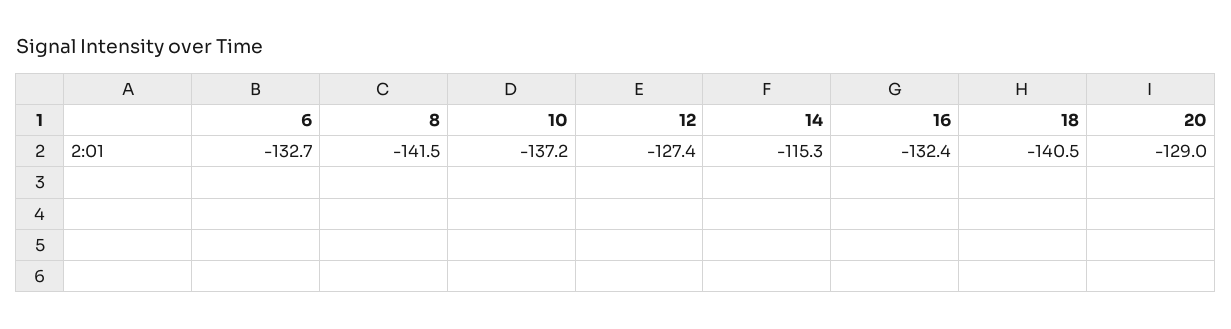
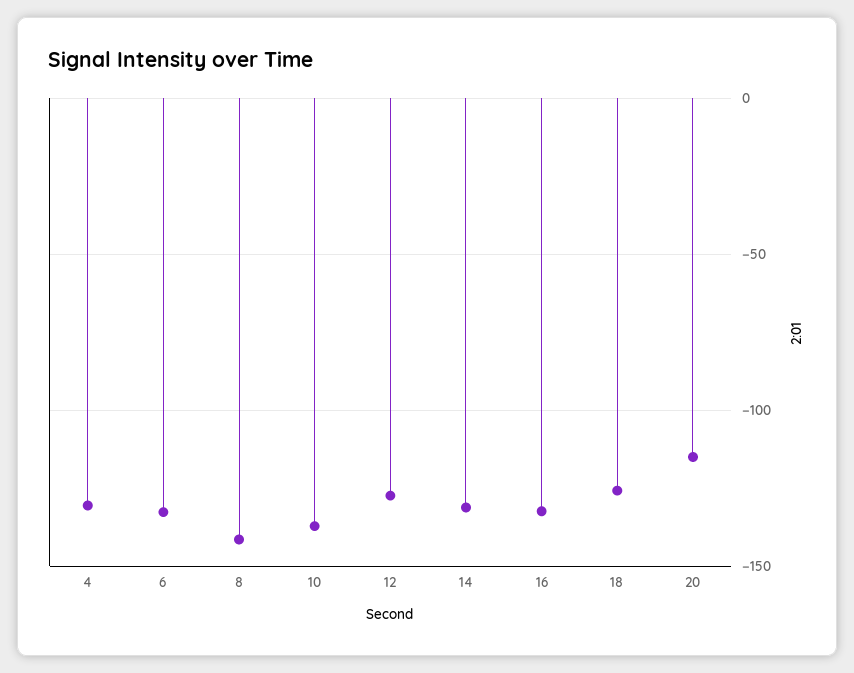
14: -115.3 -> -130
18: -140.5 -> -125
20: -129 -> -115
4: none -> -130

